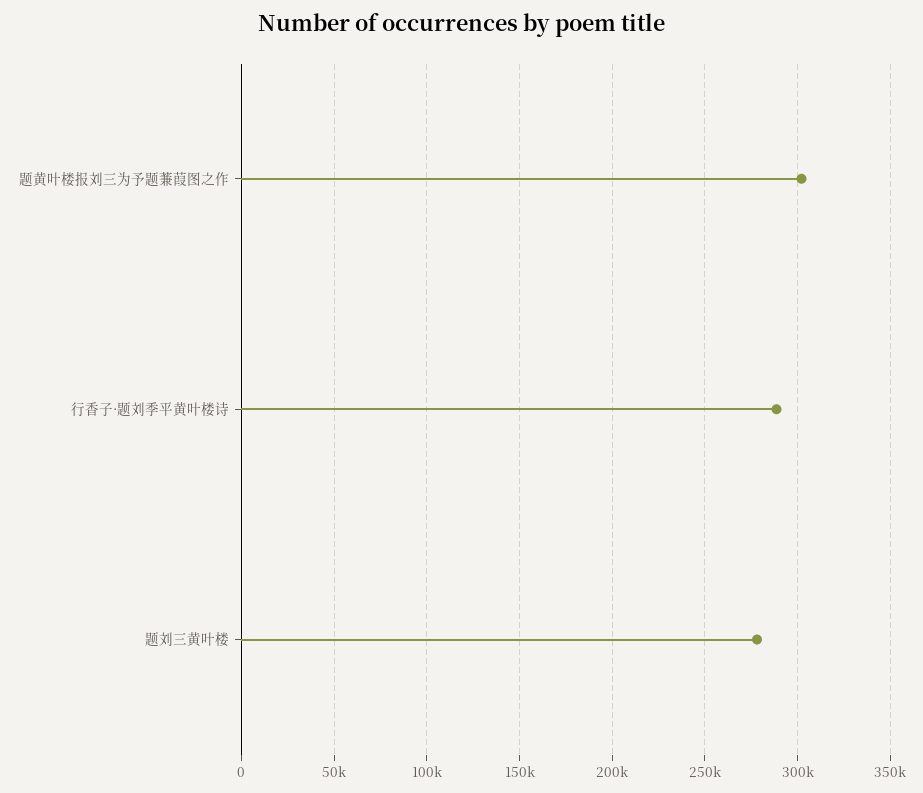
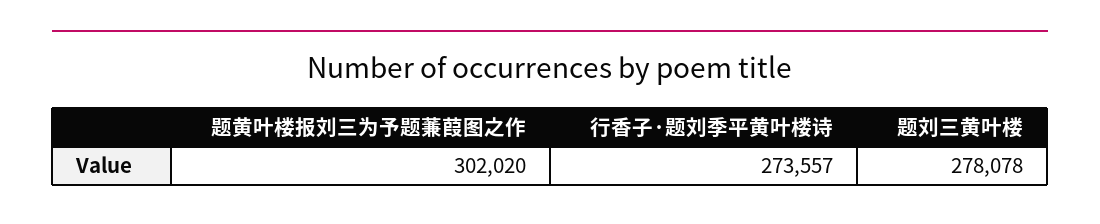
行香子·题刘季平黄叶楼诗: 290000 -> 273557

